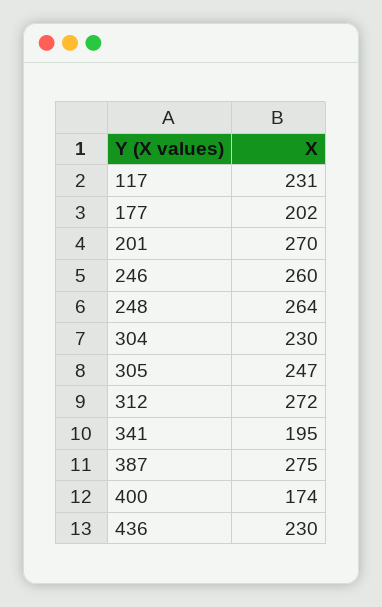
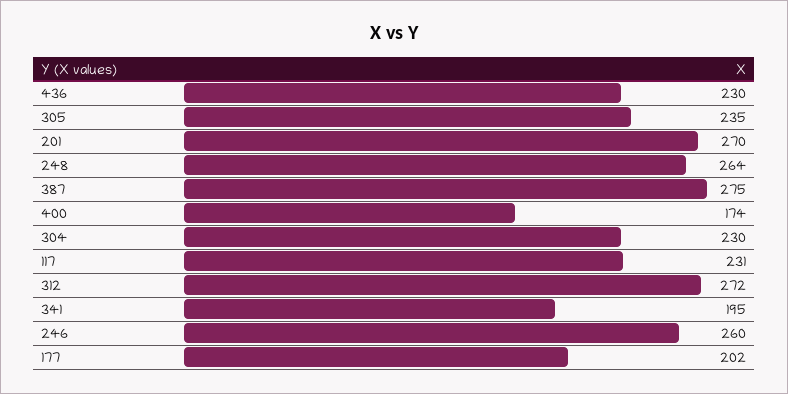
305: 247 -> 235

